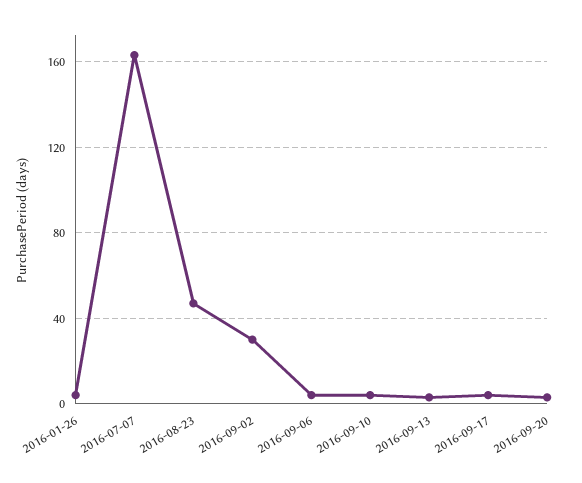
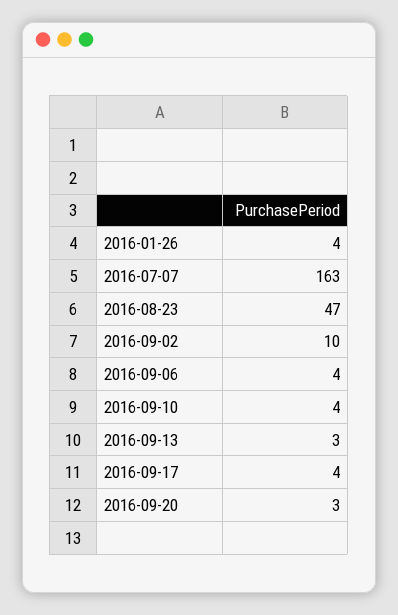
2016-09-02: 30 -> 10

